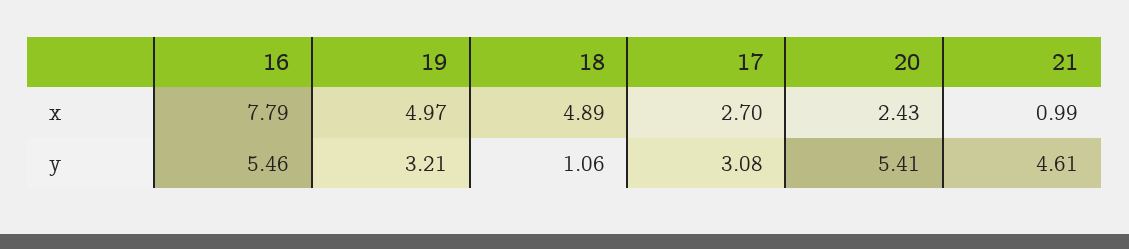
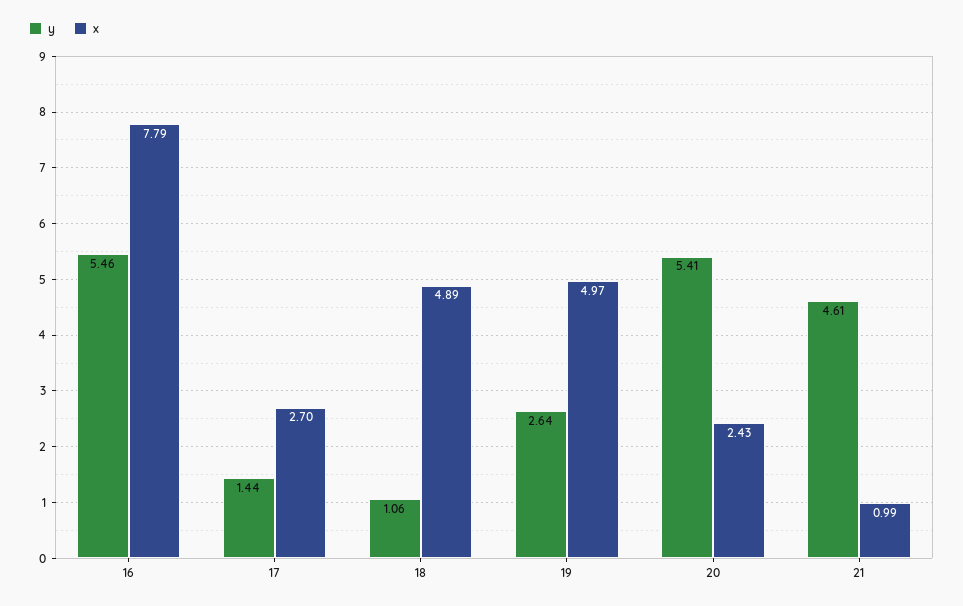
y, 19: 3.21 -> 2.64
y, 17: 3.08 -> 1.44

